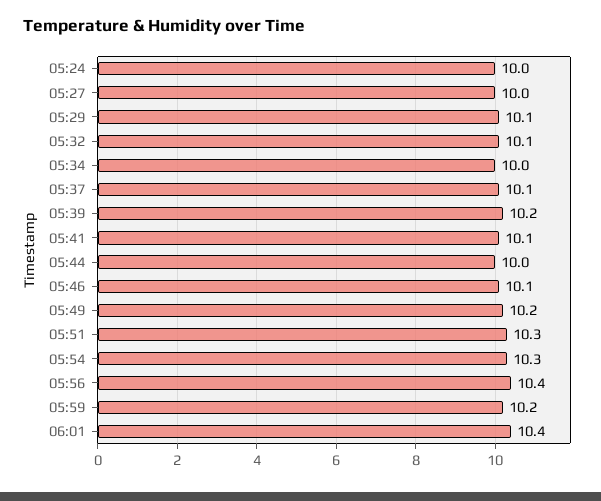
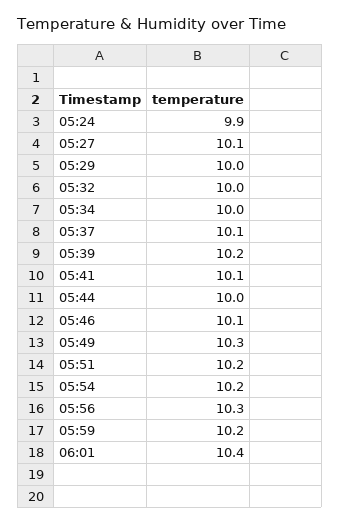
05:24: 10 -> 9.9
05:27: 10 -> 10.1
05:29: 10.1 -> 10
05:32: 10.1 -> 10
05:49: 10.2 -> 10.3
05:51: 10.3 -> 10.2
05:54: 10.3 -> 10.2
05:56: 10.4 -> 10.3

